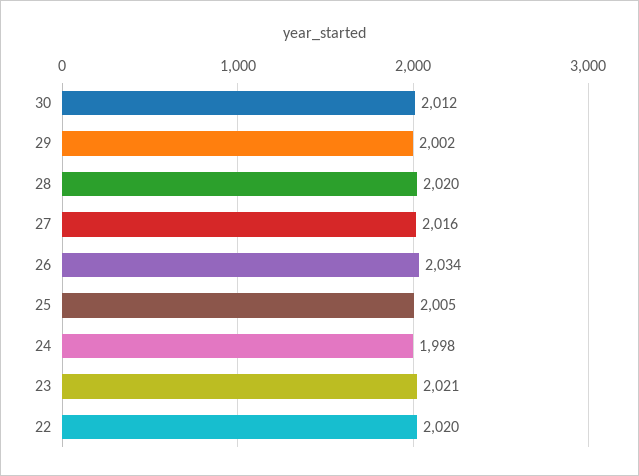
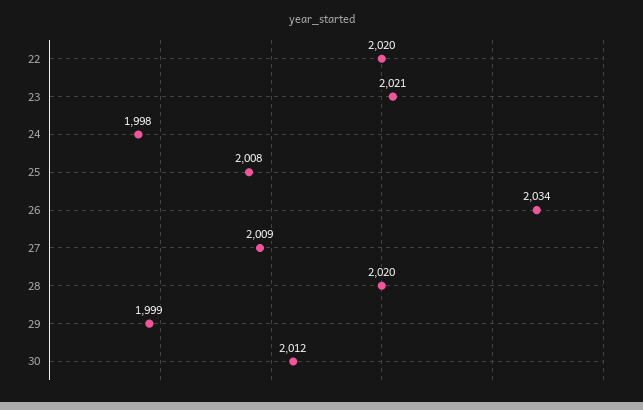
29: 2002 -> 1999
27: 2016 -> 2009
25: 2005 -> 2008

